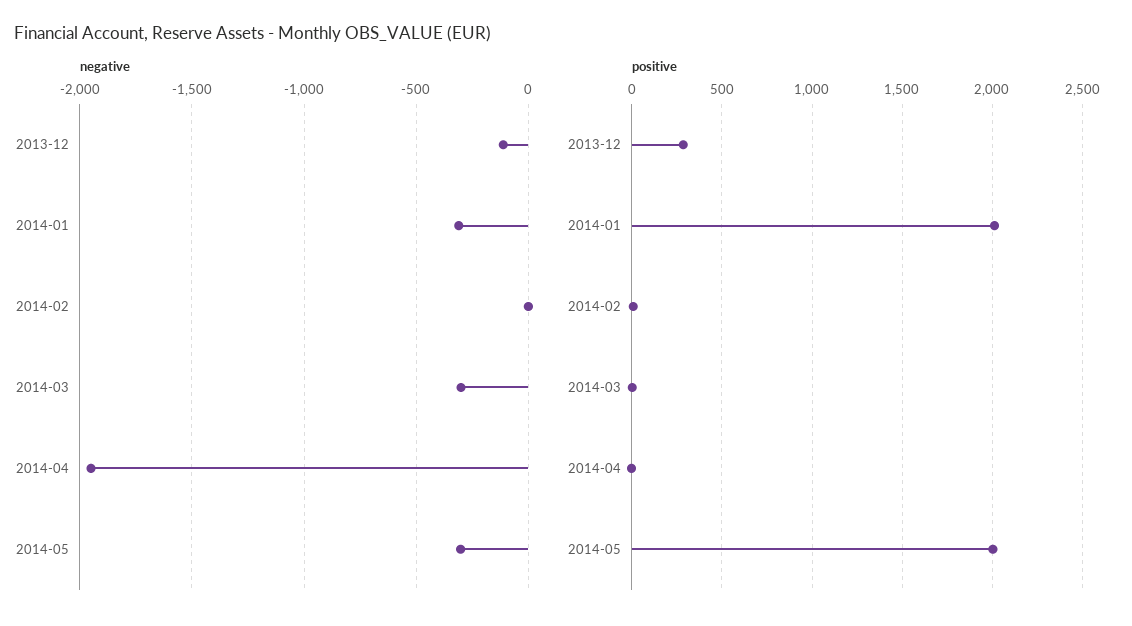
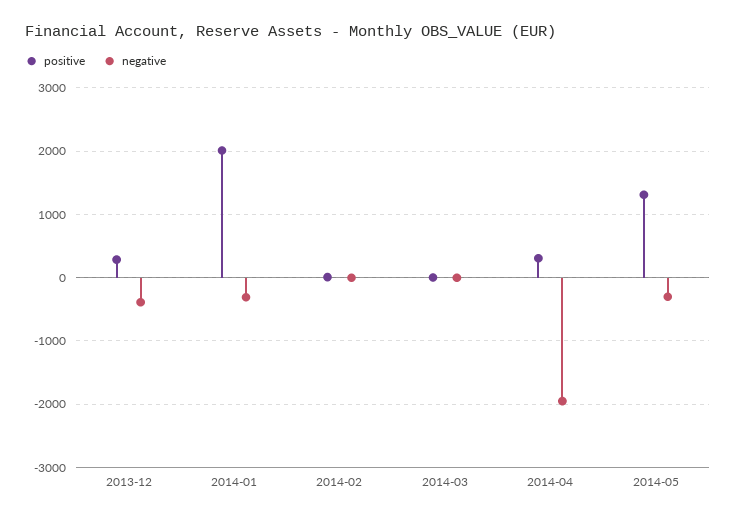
negative, 2013-12: -100 -> -400
negative, 2014-03: -300 -> 0
positive, 2014-04: 0 -> 300
positive, 2014-05: 2000 -> 1300

